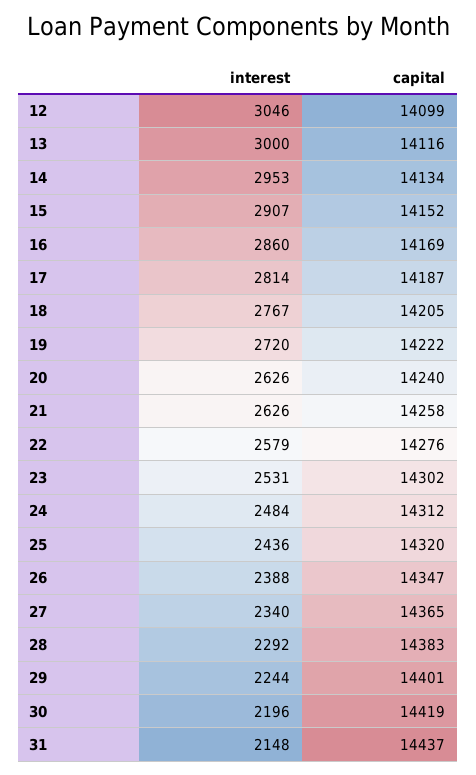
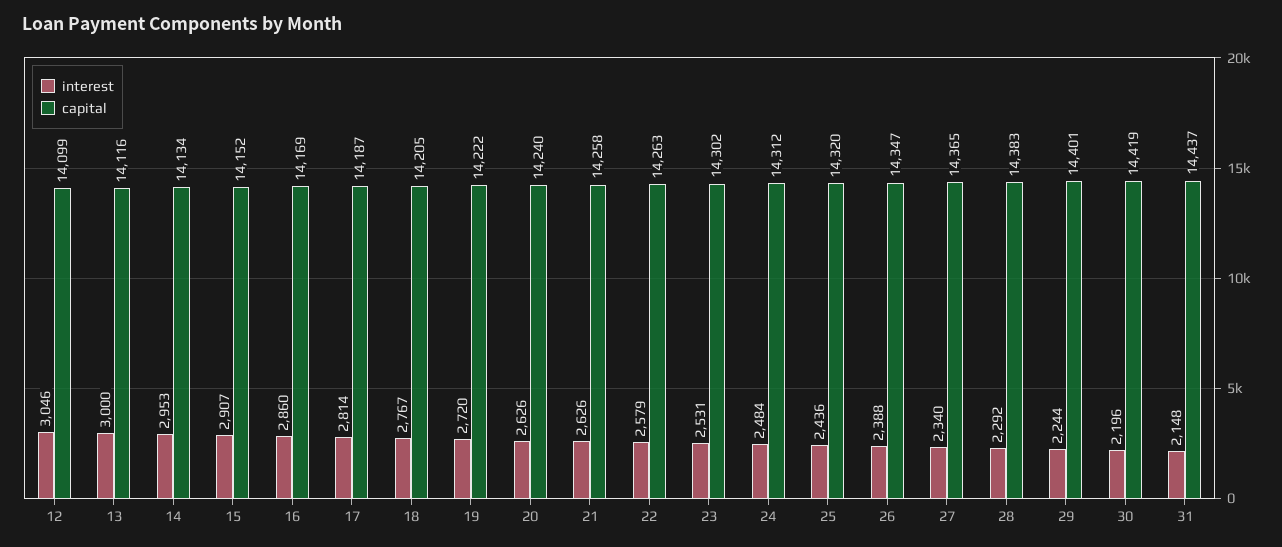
capital, 22: 14276 -> 14263

